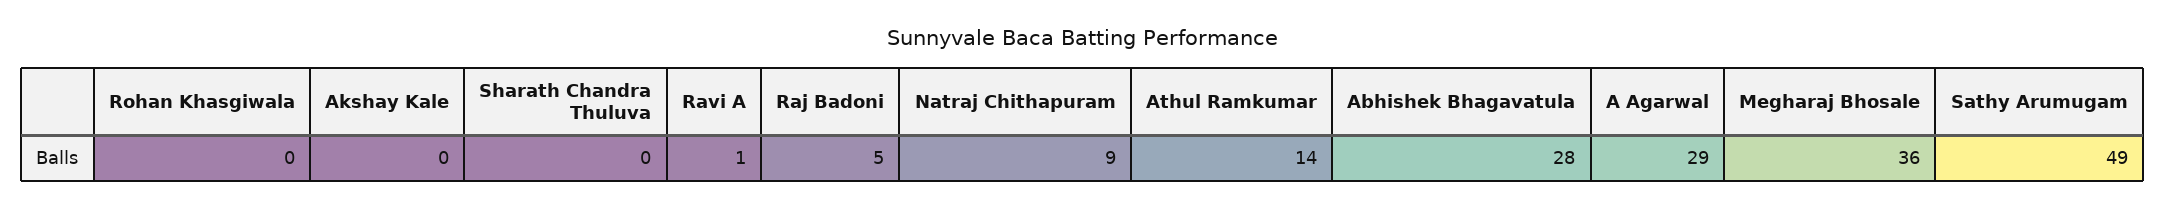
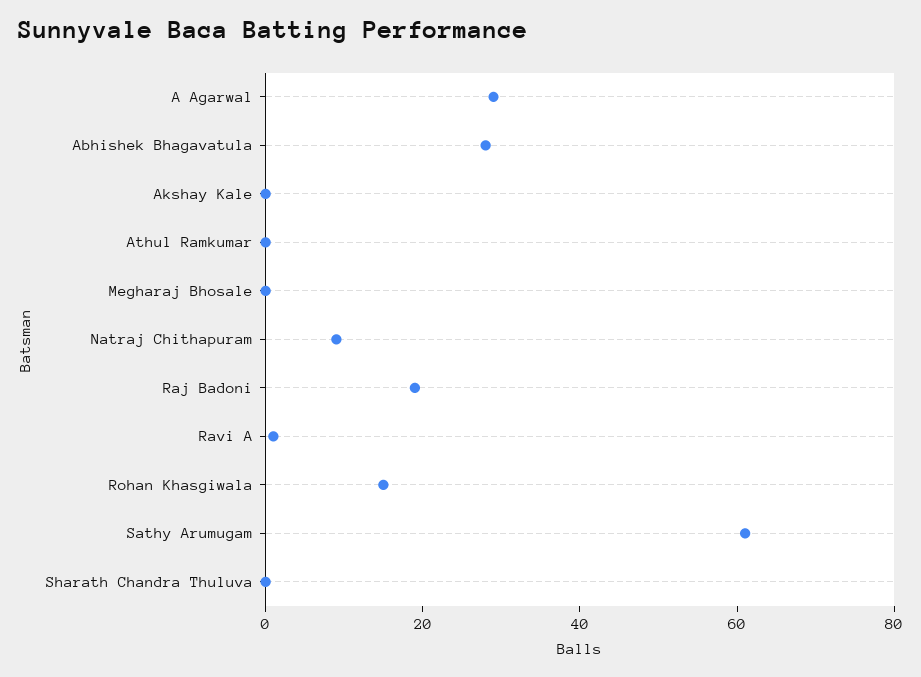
Rohan Khasgiwala: 0 -> 15
Raj Badoni: 5 -> 20
Athul Ramkumar: 14 -> 0
Megharaj Bhosale: 36 -> 0
Sathy Arumugam: 49 -> 60

